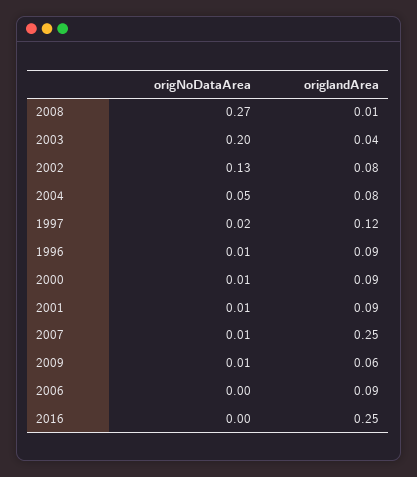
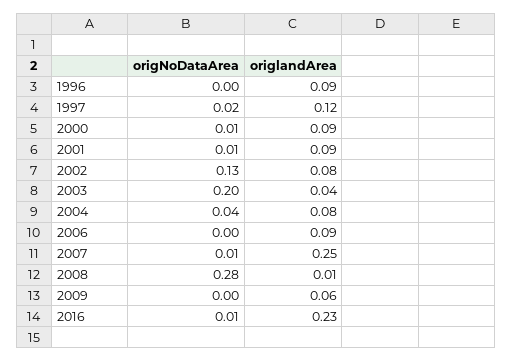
origNoDataArea, 2008: 0.27 -> 0.28
origNoDataArea, 2004: 0.05 -> 0.04
origNoDataArea, 1996: 0.01 -> 0
origNoDataArea, 2009: 0.01 -> 0
origNoDataArea, 2016: 0 -> 0.01
origlandArea, 2016: 0.25 -> 0.23

